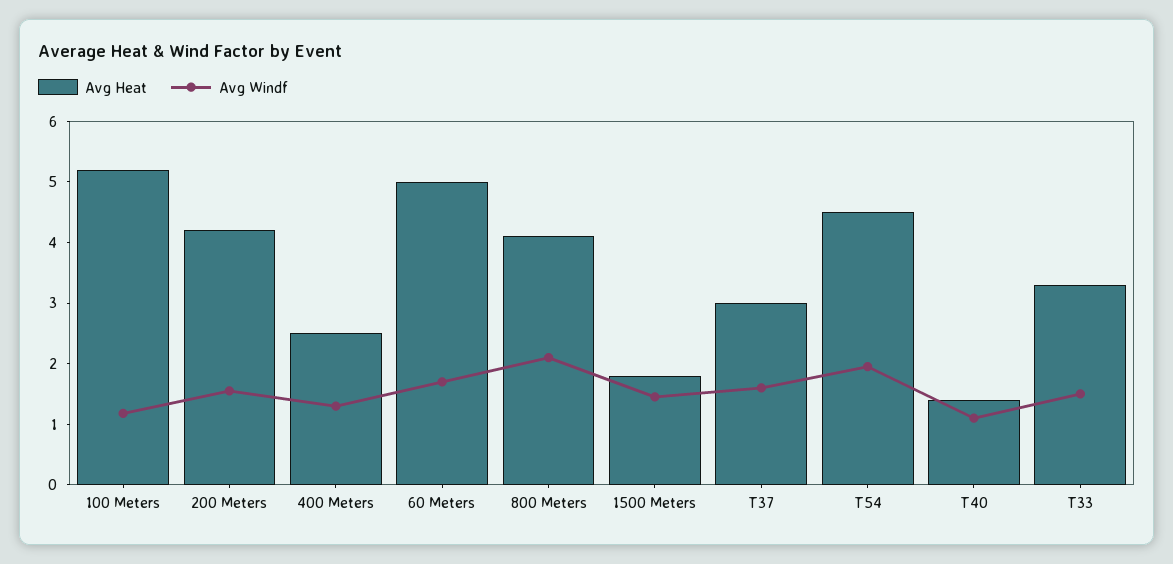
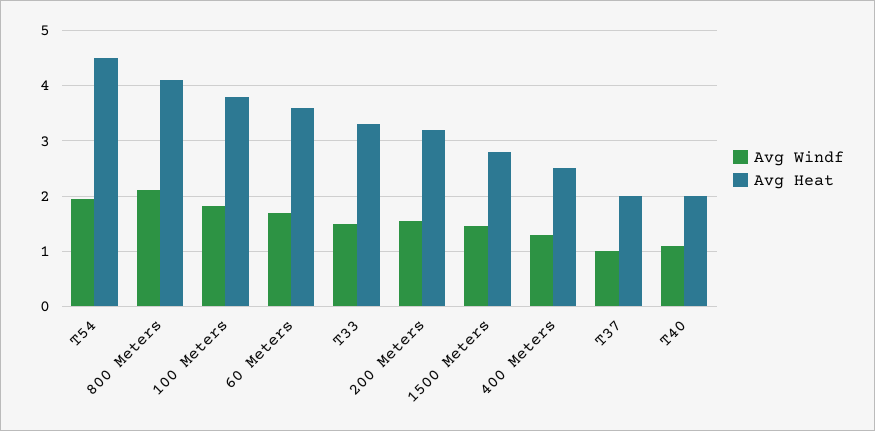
Avg Heat, 100 Meters: 5.2 -> 3.8
Avg Windf, 100 Meters: 1.2 -> 1.8
Avg Heat, 200 Meters: 4.2 -> 3.2
Avg Heat, 60 Meters: 5 -> 3.6
Avg Heat, 1500 Meters: 1.8 -> 2.8
Avg Heat, T37: 3 -> 2
Avg Windf, T37: 1.6 -> 1
Avg Heat, T40: 1.4 -> 2

